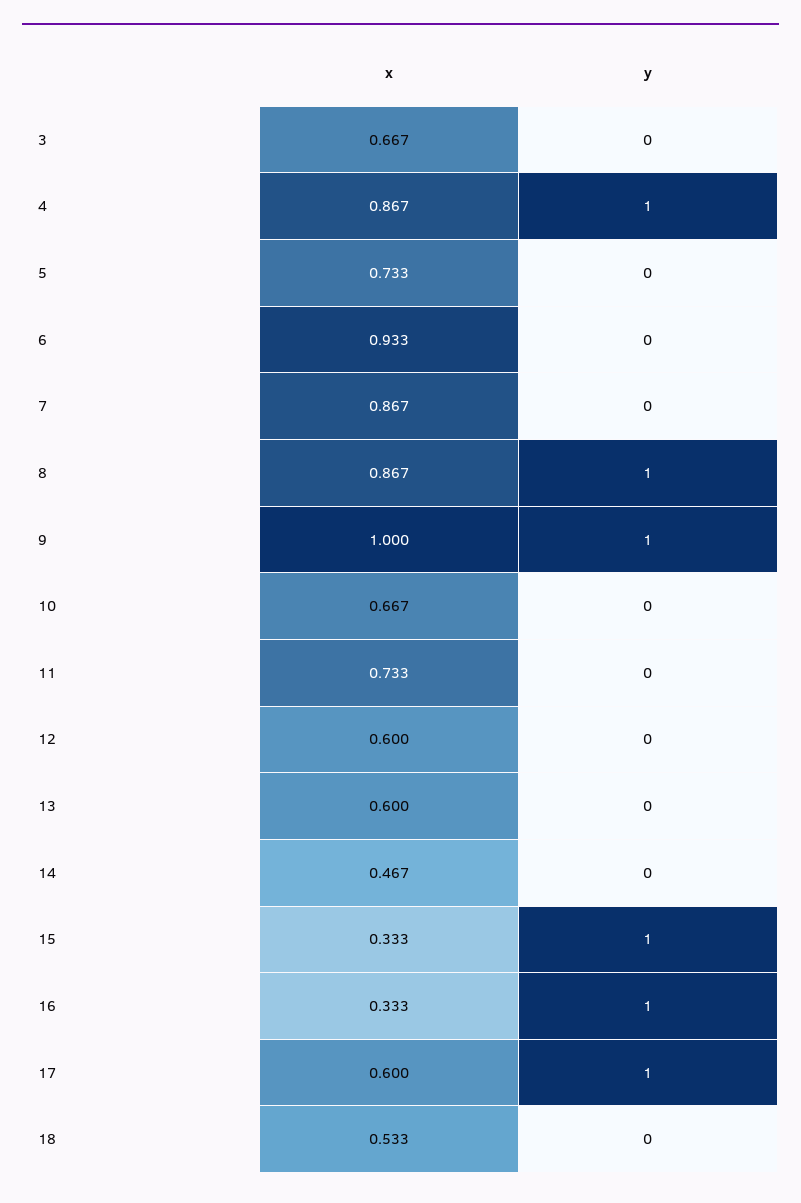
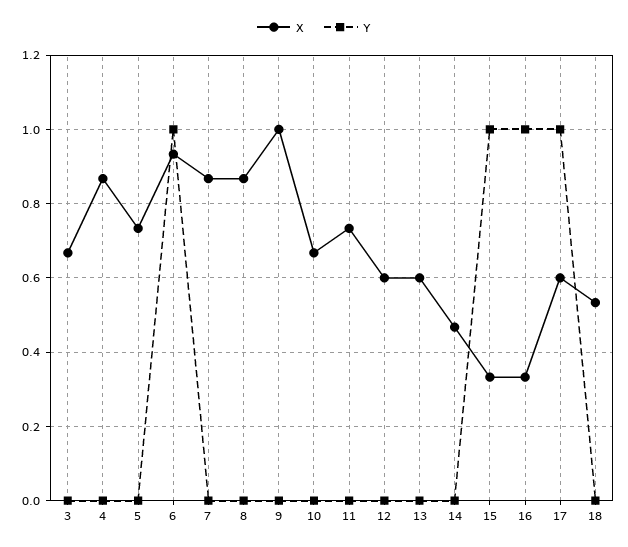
y, 4: 1 -> 0
y, 6: 0 -> 1
y, 8: 1 -> 0
y, 9: 1 -> 0

